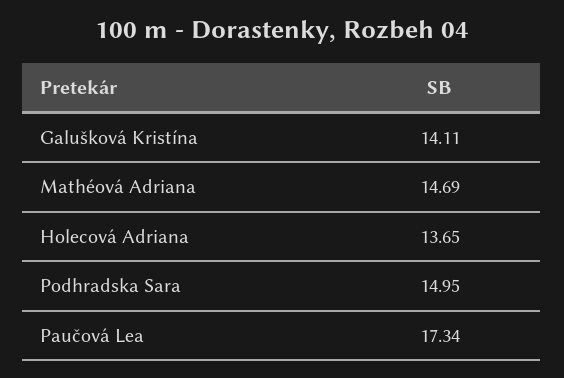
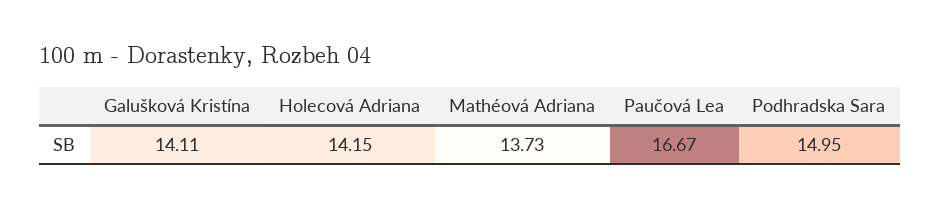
Mathéová Adriana: 14.69 -> 13.73
Holecová Adriana: 13.65 -> 14.15
Paučová Lea: 17.34 -> 16.67

